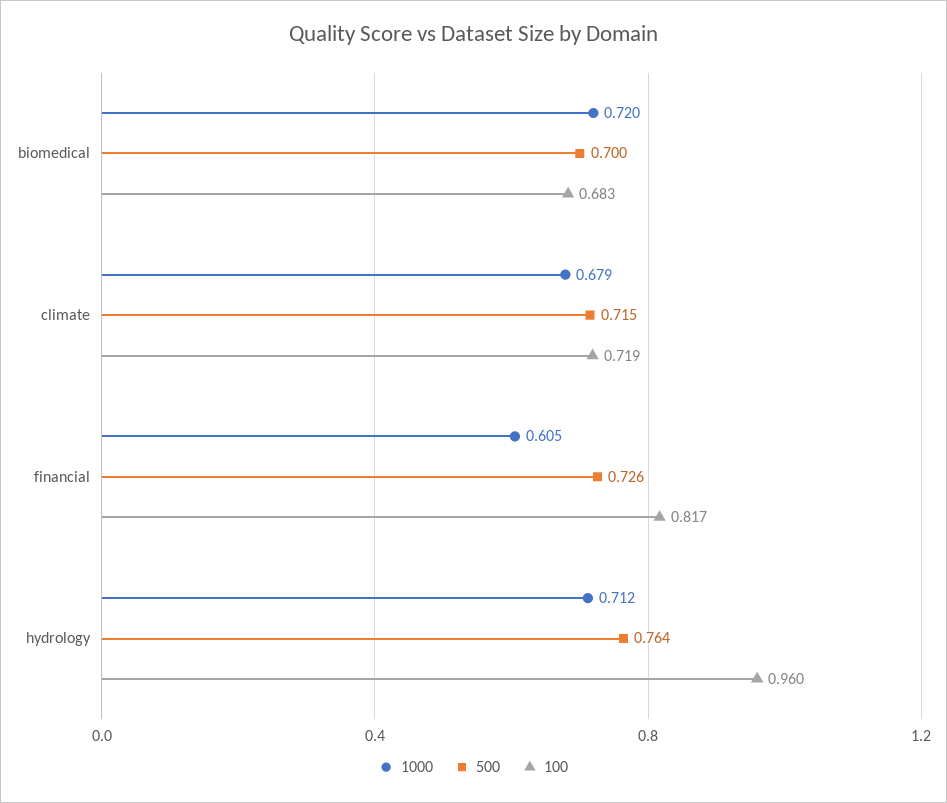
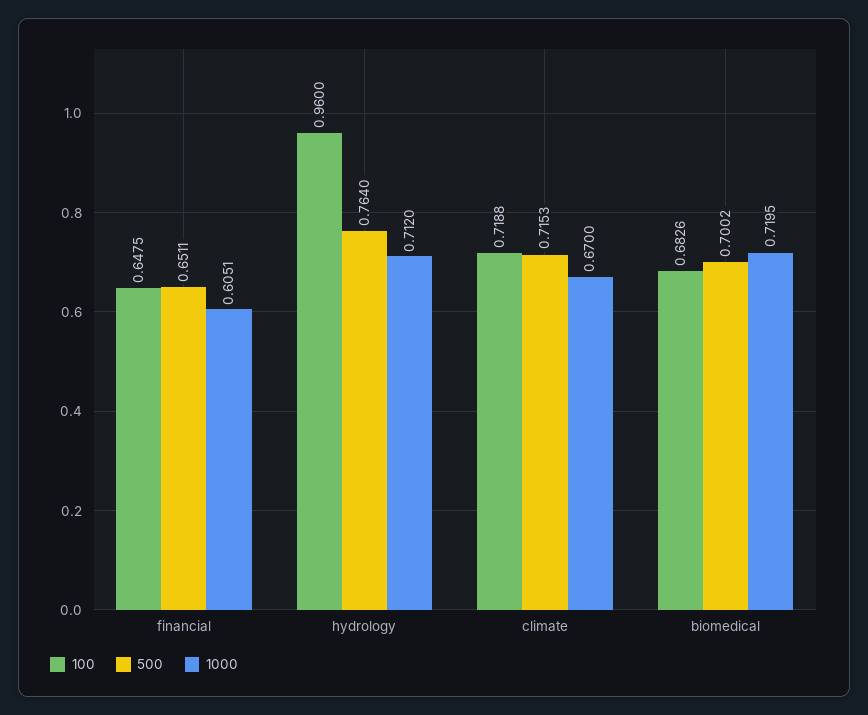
1000, climate: 0.679 -> 0.67
500, financial: 0.726 -> 0.6511
100, financial: 0.817 -> 0.6475

